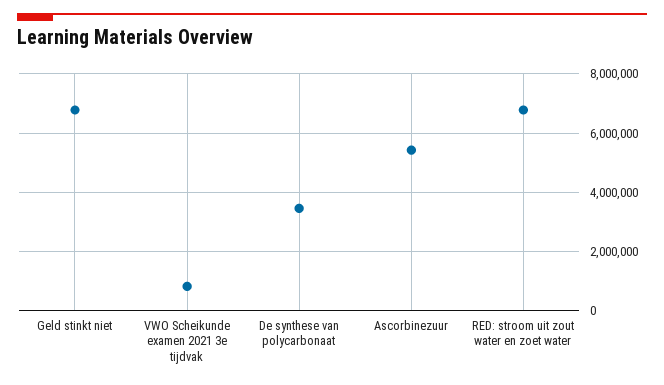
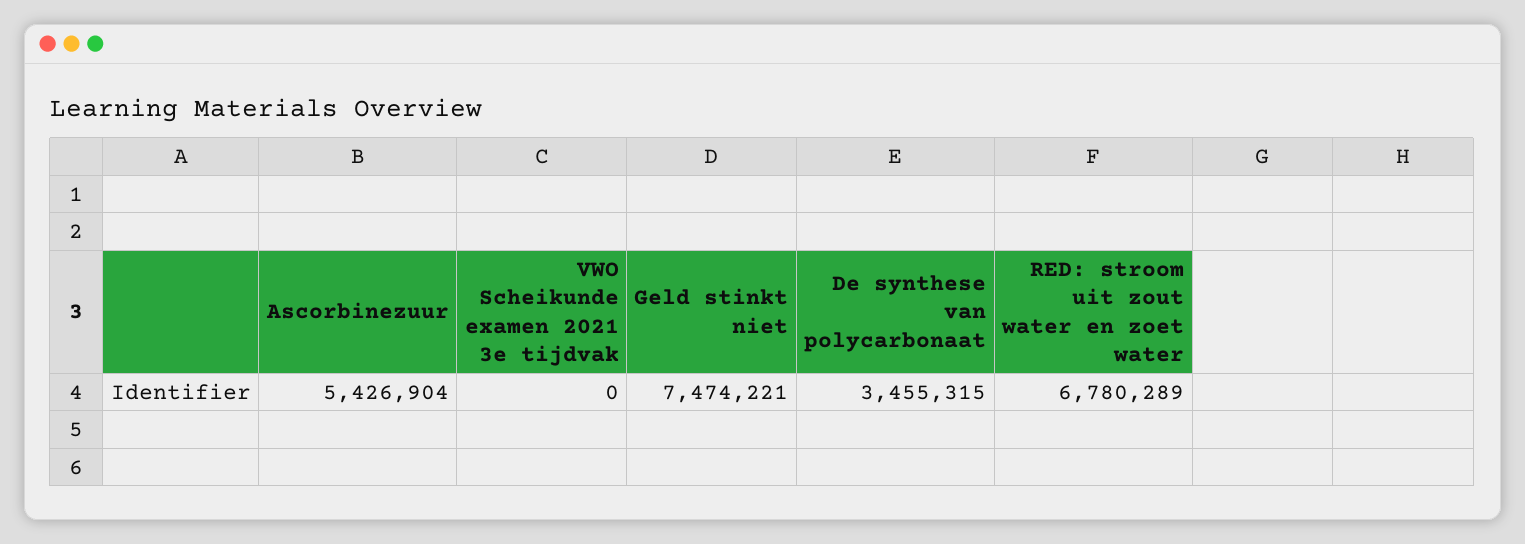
Geld stinkt niet: 6750000 -> 7474221
VWO Scheikunde examen 2021 3e tijdvak: 750000 -> 0

